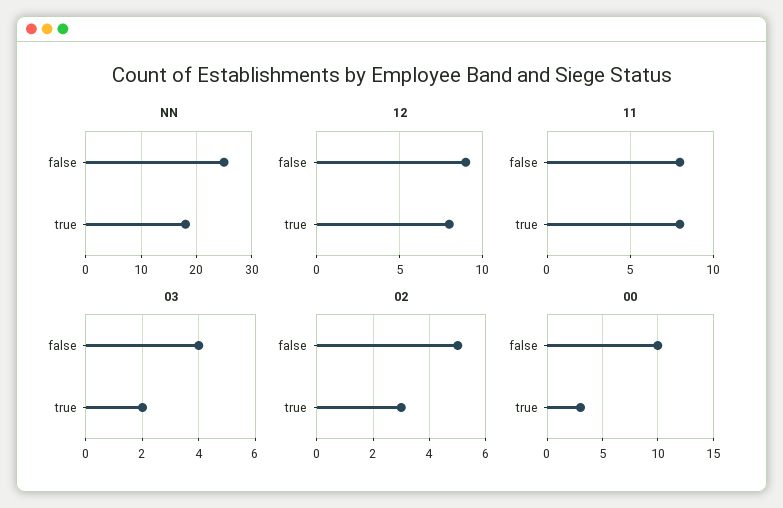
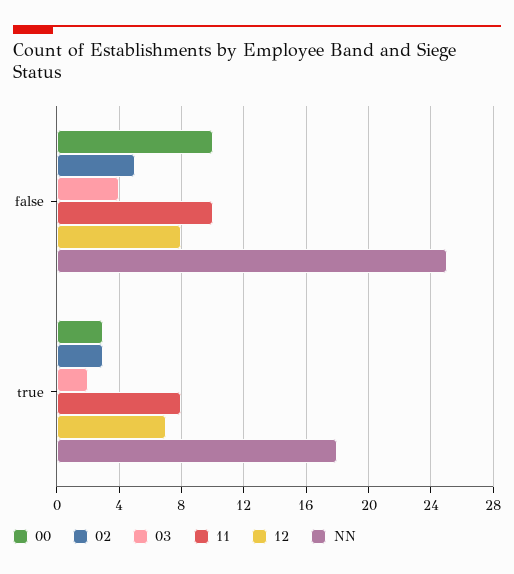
12, false: 9 -> 8
12, true: 8 -> 7
11, false: 8 -> 10

